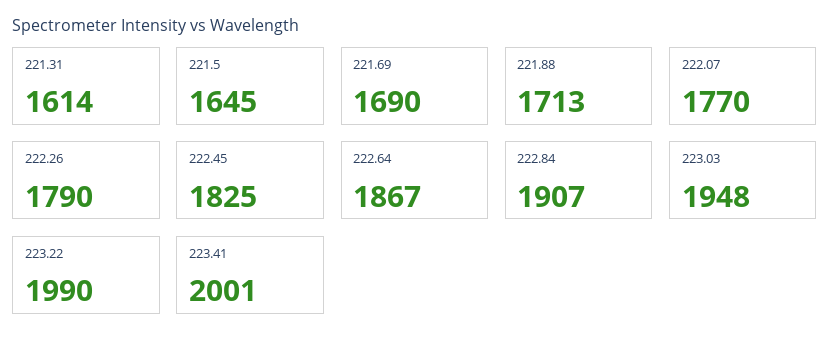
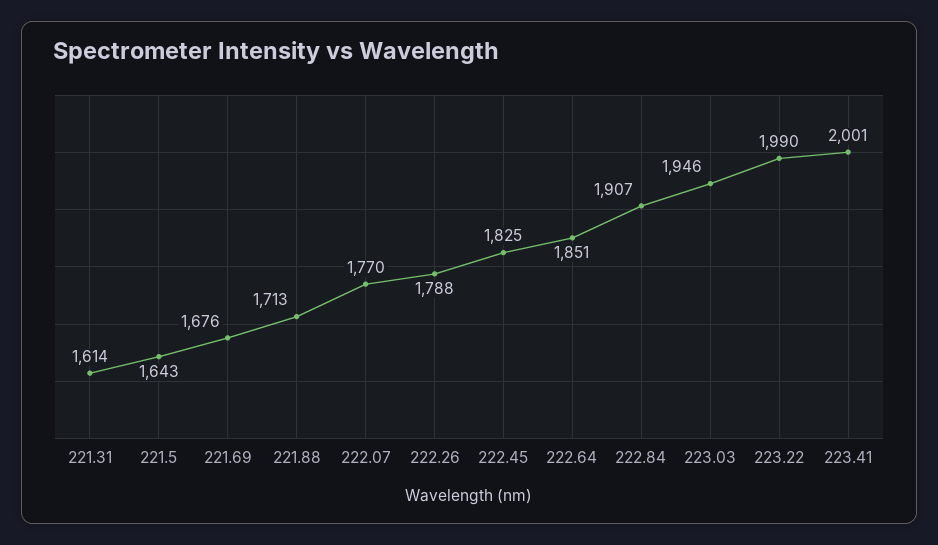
221.5: 1645 -> 1643
221.69: 1690 -> 1676
222.26: 1790 -> 1788
222.64: 1867 -> 1851
223.03: 1948 -> 1946

